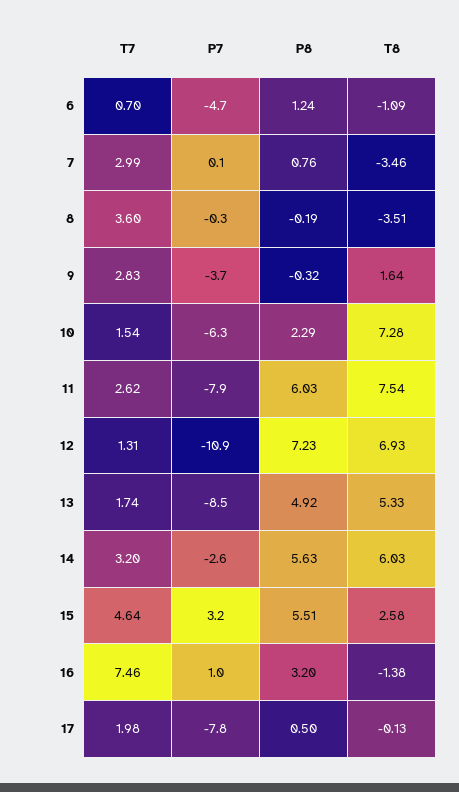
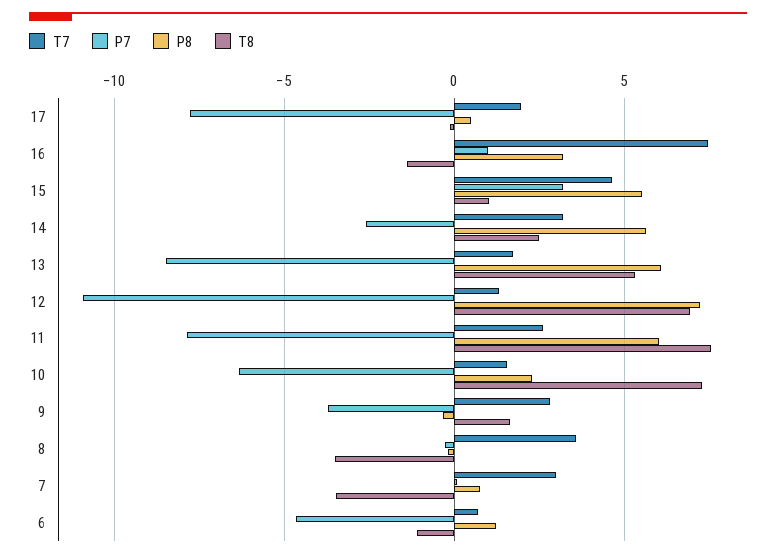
P8, 13: 4.92 -> 6
T8, 14: 6.03 -> 2.5
T8, 15: 2.58 -> 1

